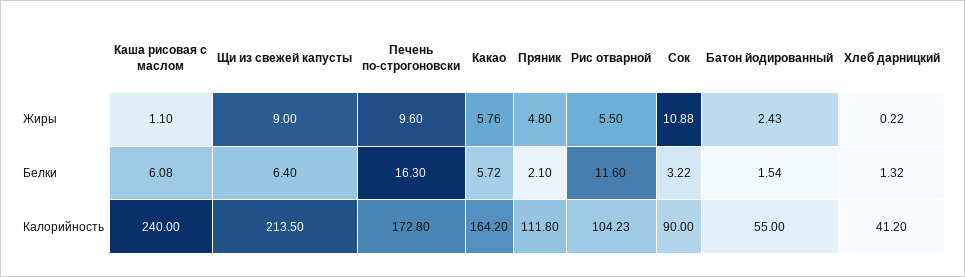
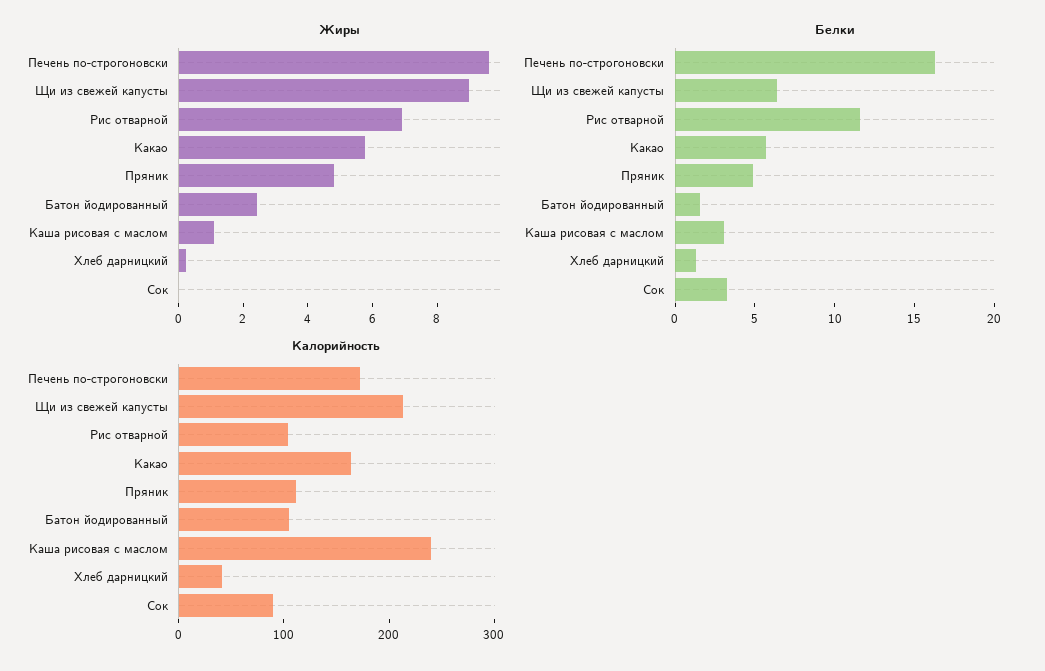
Жиры, Рис отварной: 5.5 -> 7
Жиры, Сок: 10.88 -> 0
Белки, Каша рисовая с маслом: 6.08 -> 3
Белки, Пряник: 2.1 -> 5
Калорийность, Батон йодированный: 55 -> 100

